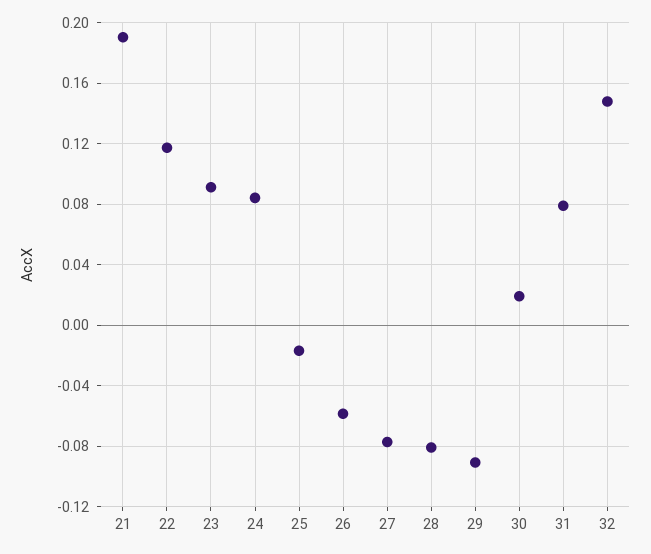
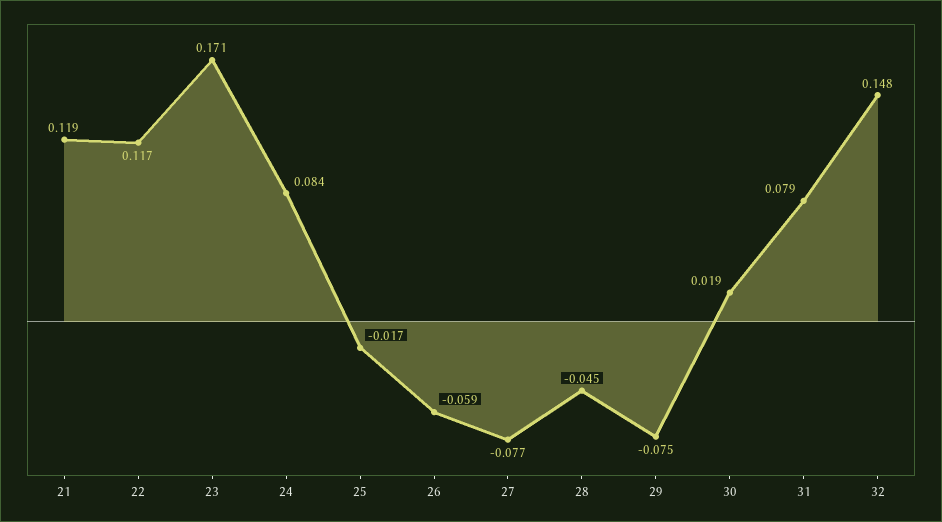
21: 0.19 -> 0.119
23: 0.09 -> 0.171
28: -0.08 -> -0.045
29: -0.09 -> -0.075

